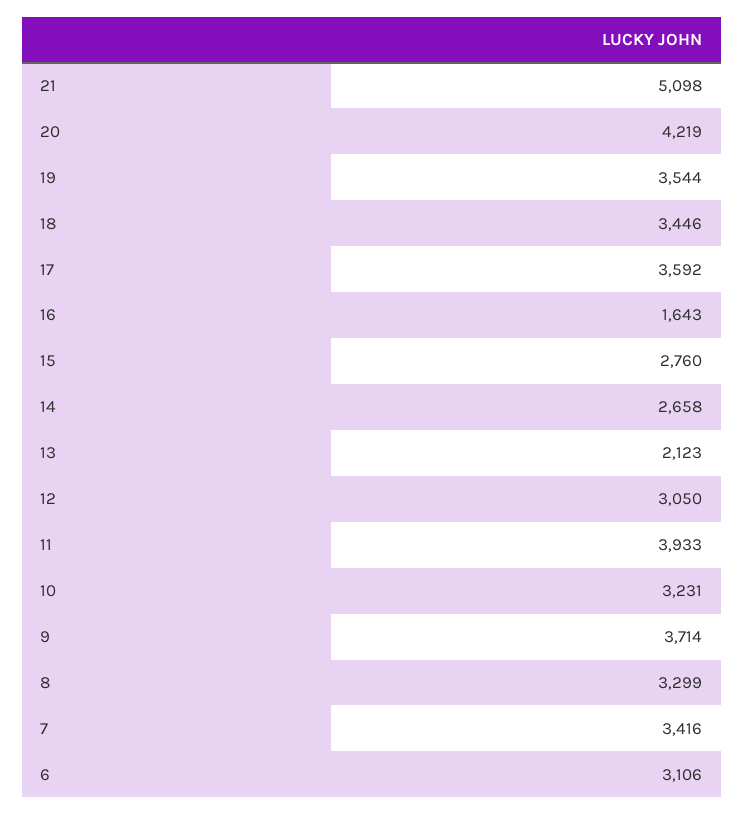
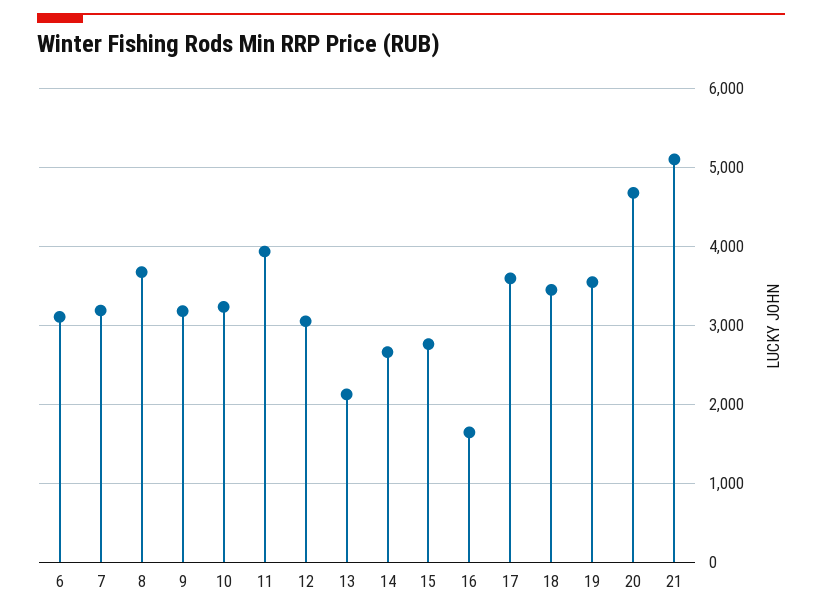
20: 4219 -> 4700
9: 3714 -> 3200
8: 3299 -> 3700
7: 3416 -> 3200

